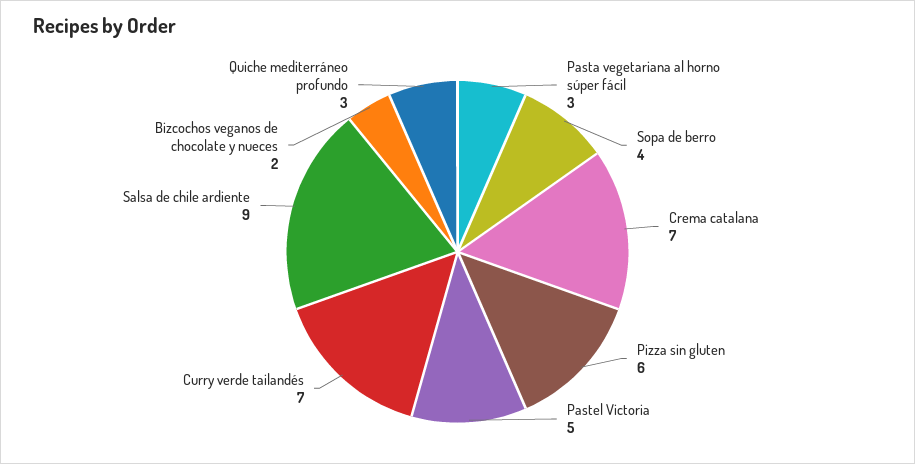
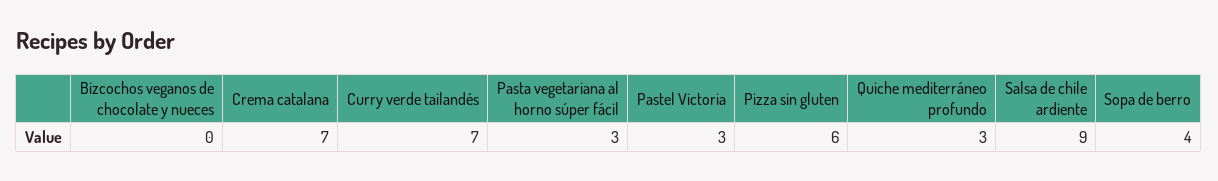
Pastel Victoria: 5 -> 3
Bizcochos veganos de chocolate y nueces: 2 -> 0

